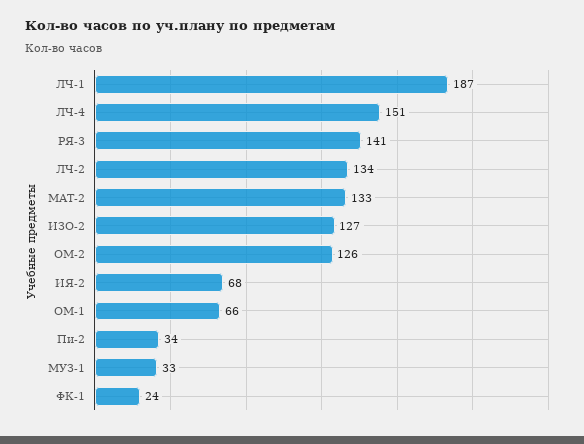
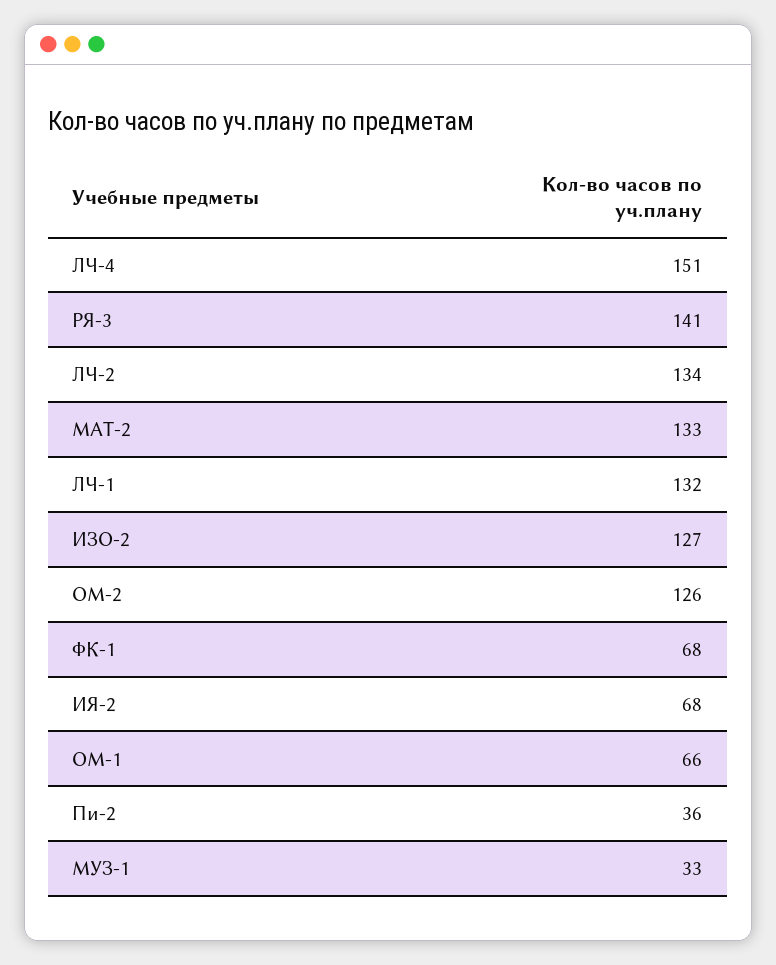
ЛЧ-1: 187 -> 132
Пи-2: 34 -> 36
ФК-1: 24 -> 68

